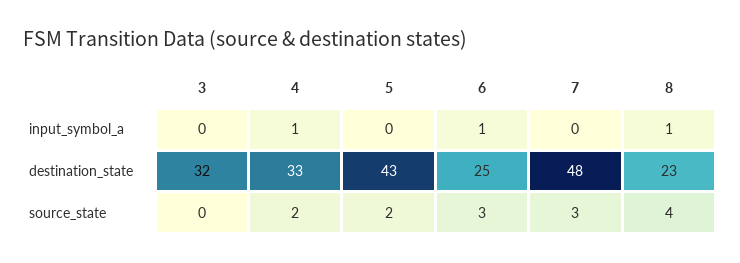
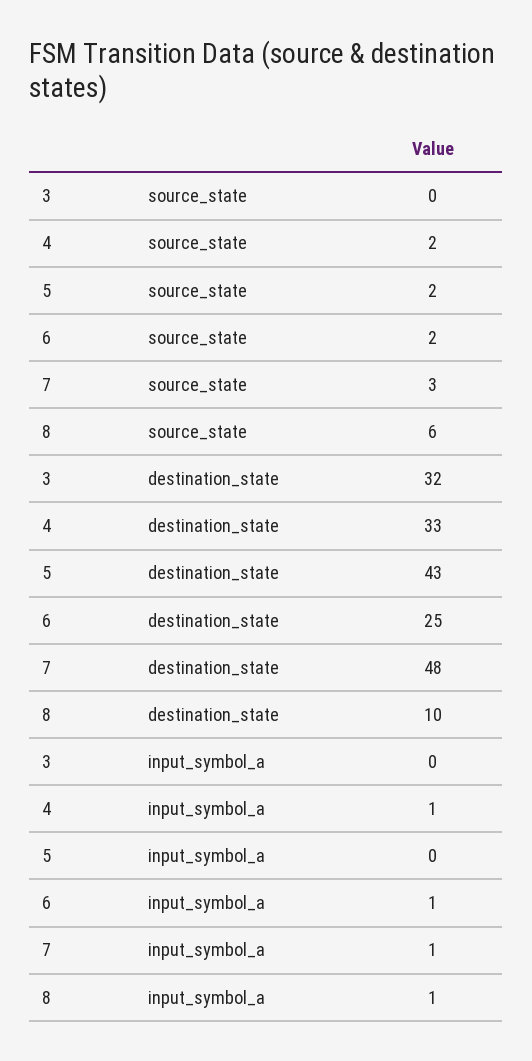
7, input_symbol_a: 0 -> 1
8, destination_state: 23 -> 10
6, source_state: 3 -> 2
8, source_state: 4 -> 6

